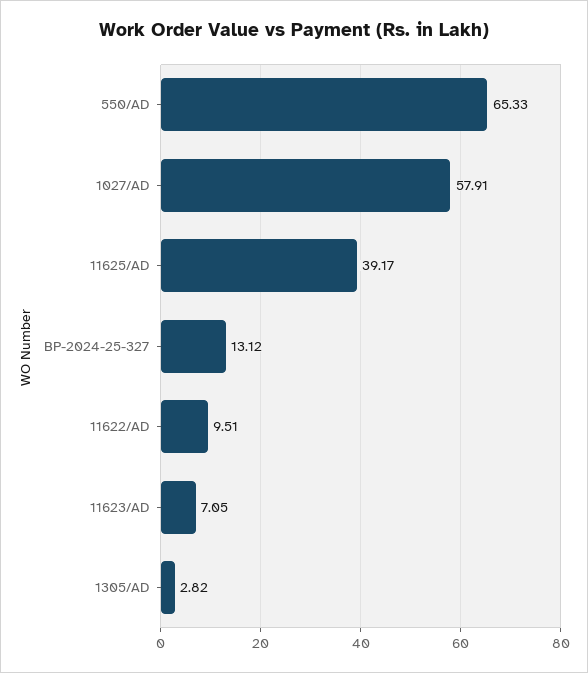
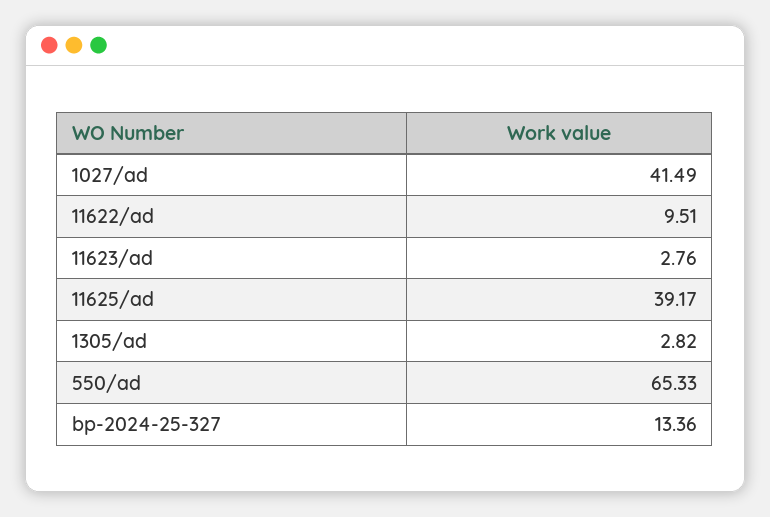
1027/AD: 57.91 -> 41.49
BP-2024-25-327: 13.12 -> 13.36
11623/AD: 7.05 -> 2.76

